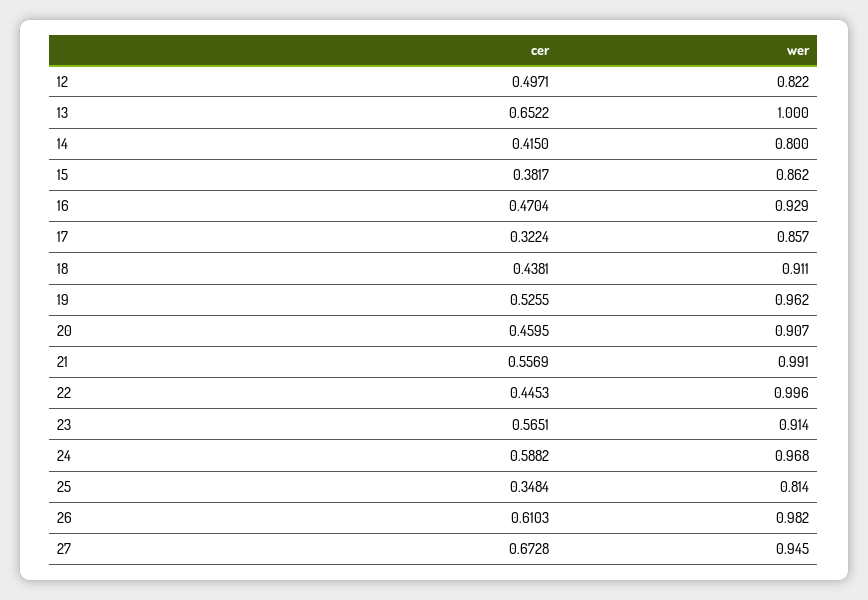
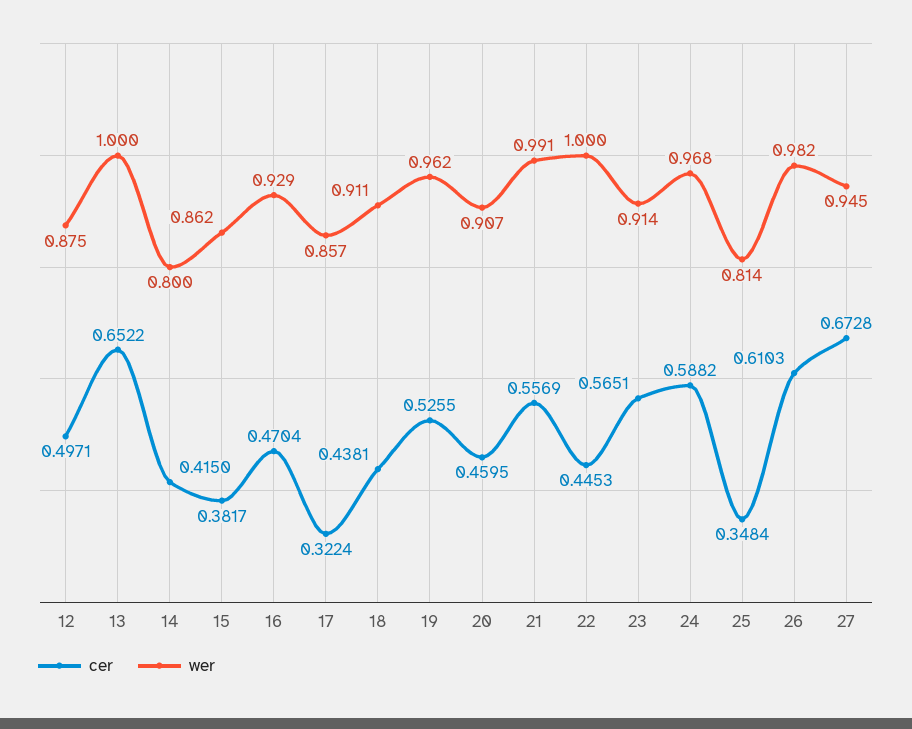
wer, 12: 0.822 -> 0.875
wer, 22: 0.996 -> 1

